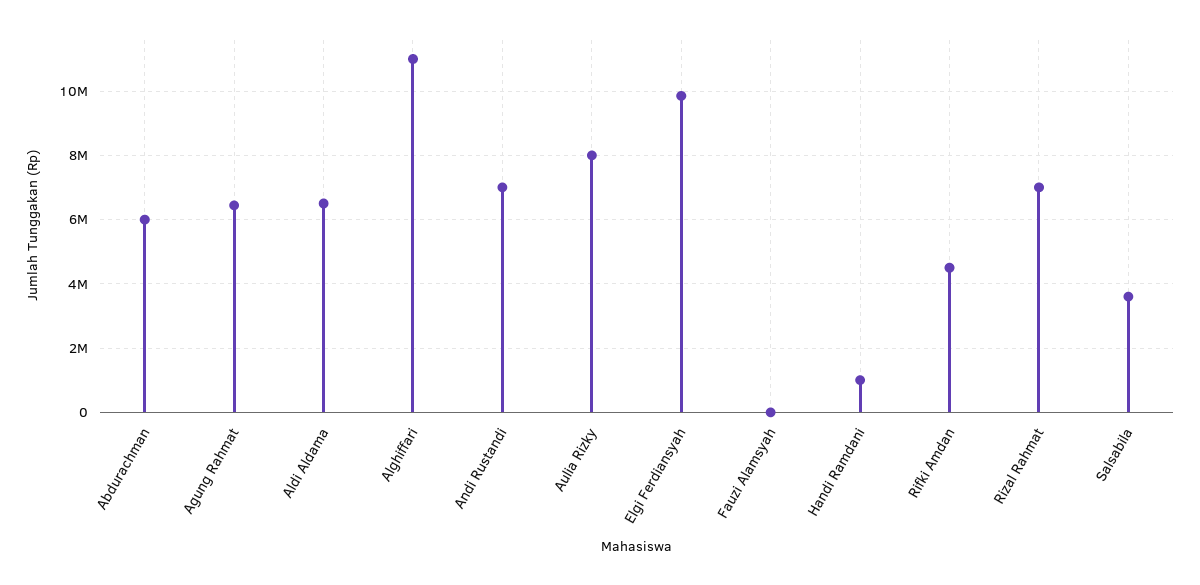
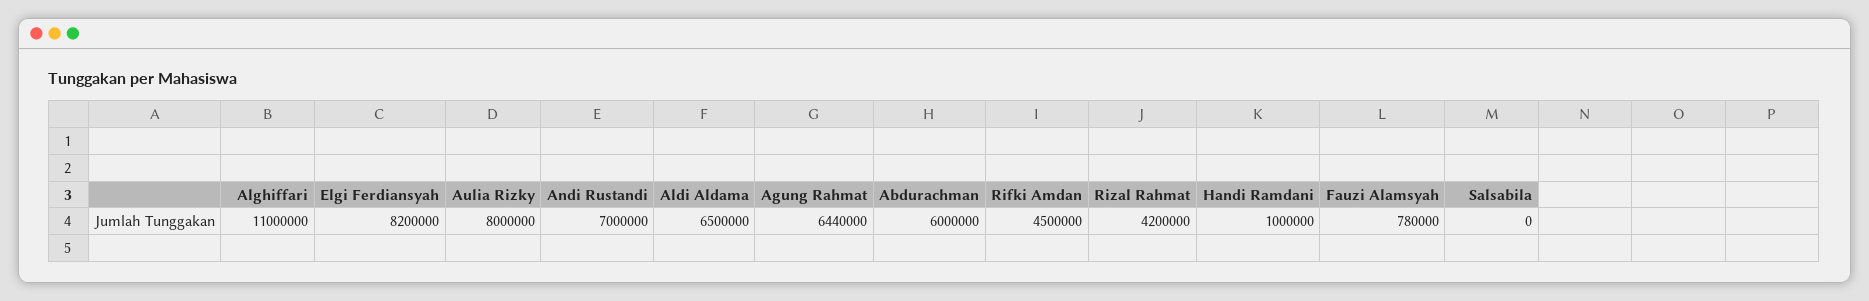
Elgi Ferdiansyah: 9800000 -> 8200000
Fauzi Alamsyah: 0 -> 780000
Rizal Rahmat: 7000000 -> 4200000
Salsabila: 3600000 -> 0

